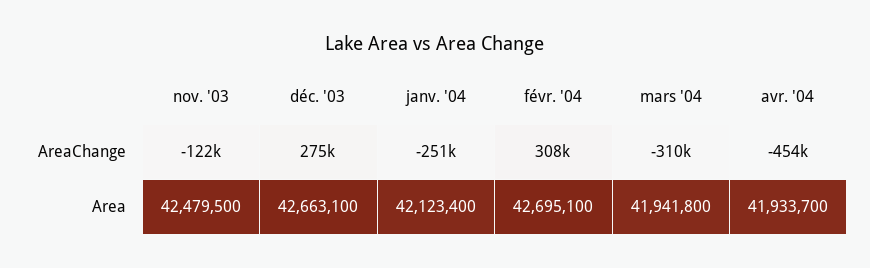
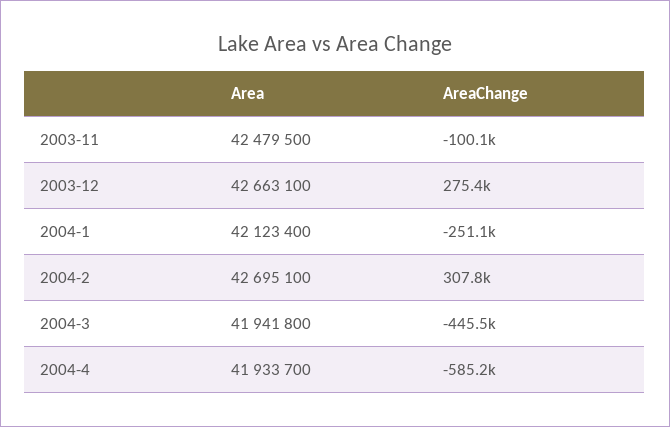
nov. '03, AreaChange: -122000 -> -100100
mars '04, AreaChange: -310000 -> -445500
avr. '04, AreaChange: -454000 -> -585200

